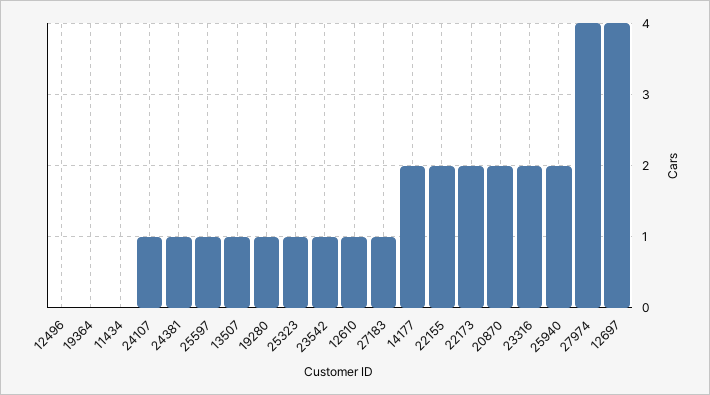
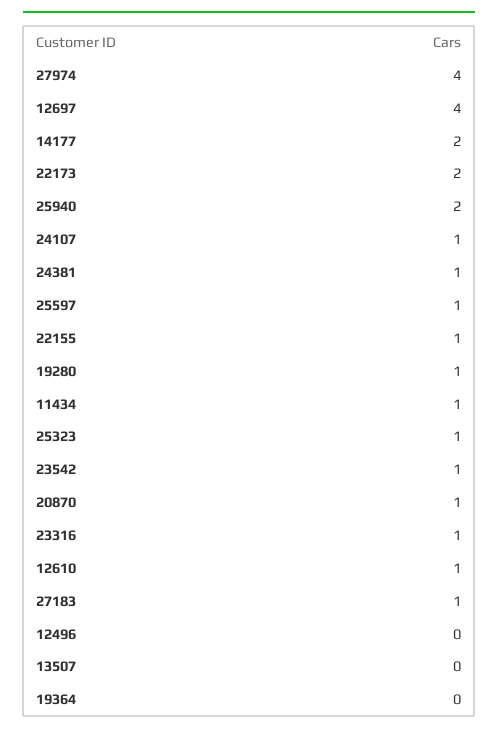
11434: 0 -> 1
13507: 1 -> 0
22155: 2 -> 1
20870: 2 -> 1
23316: 2 -> 1

